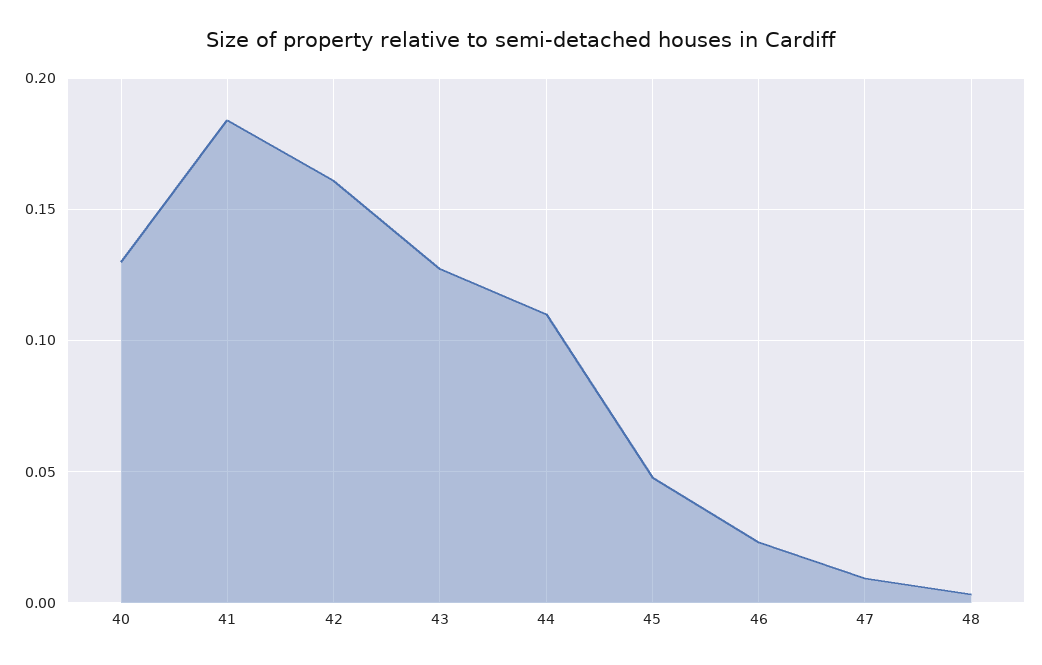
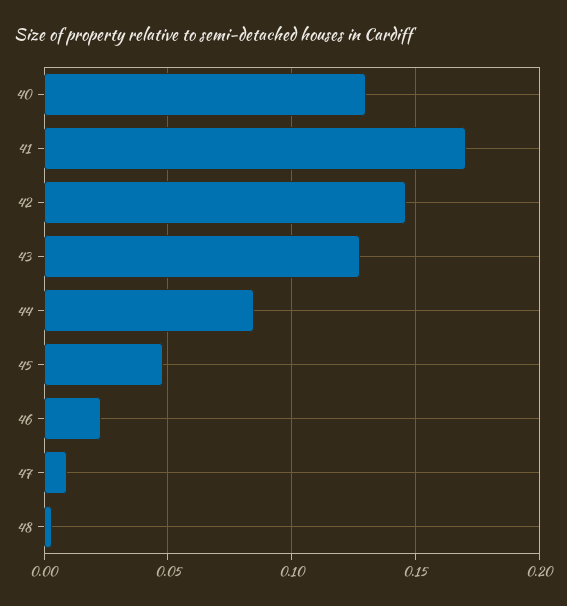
41: 0.185 -> 0.17
42: 0.16 -> 0.145
44: 0.11 -> 0.085

